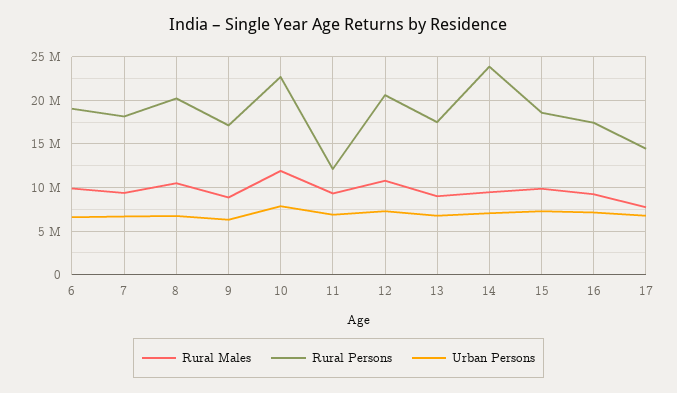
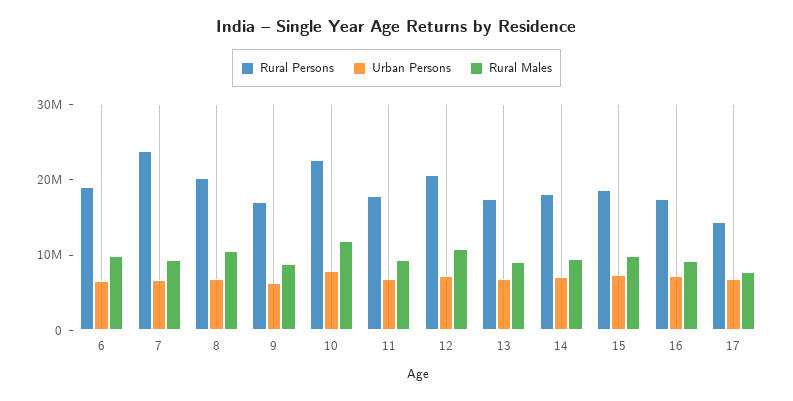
Rural Persons, 7: 18000000 -> 24000000
Rural Persons, 11: 12000000 -> 18000000
Rural Persons, 14: 24000000 -> 18000000

